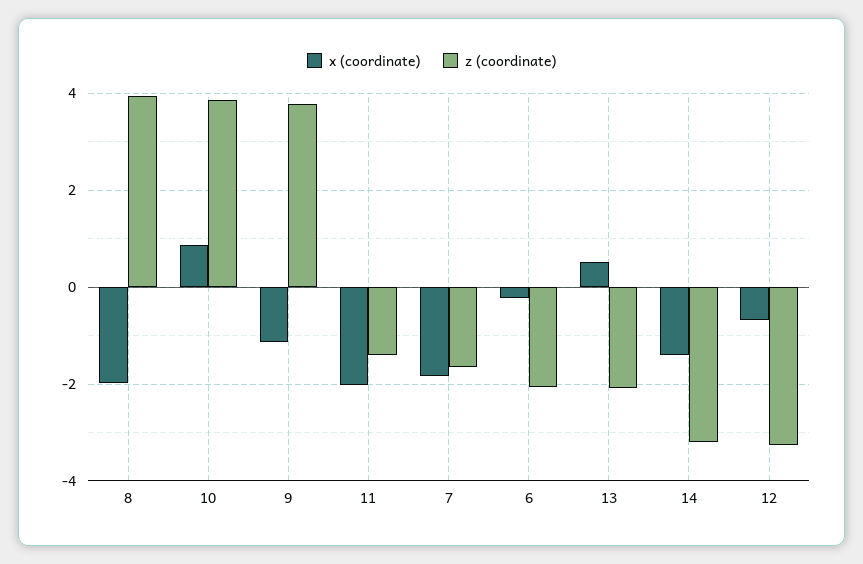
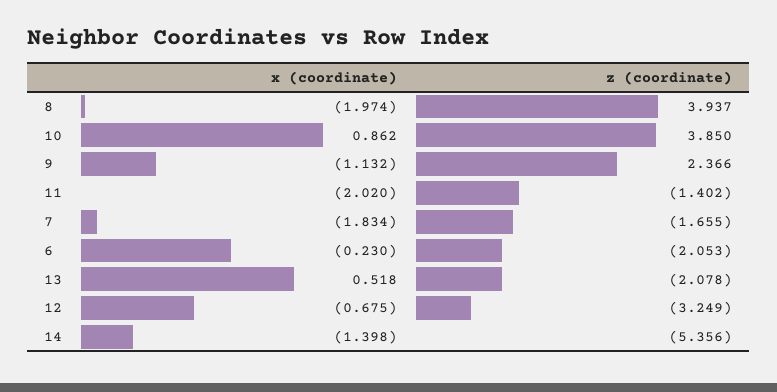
z (coordinate), 9: 3.8 -> 2.366
z (coordinate), 14: -3.2 -> -5.356

